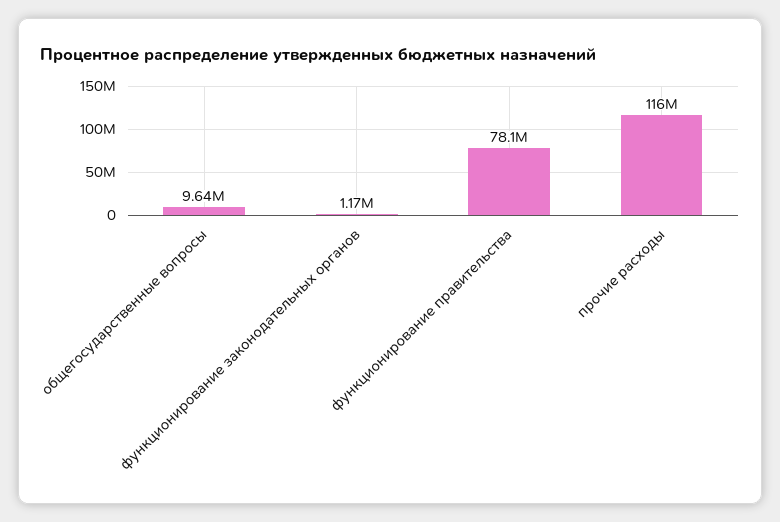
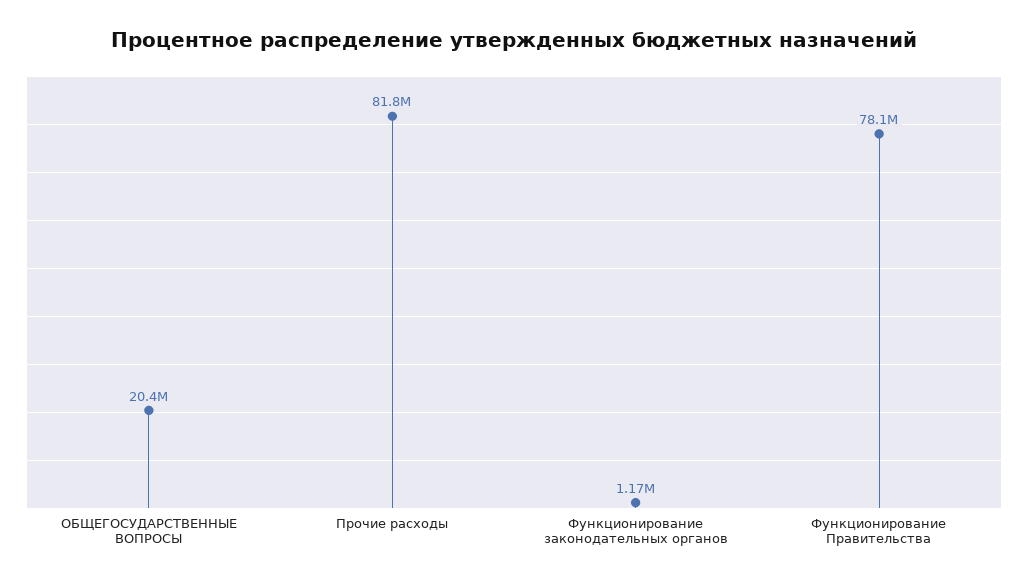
общегосударственные вопросы: 9640000 -> 20400000
прочие расходы: 116000000 -> 81800000

